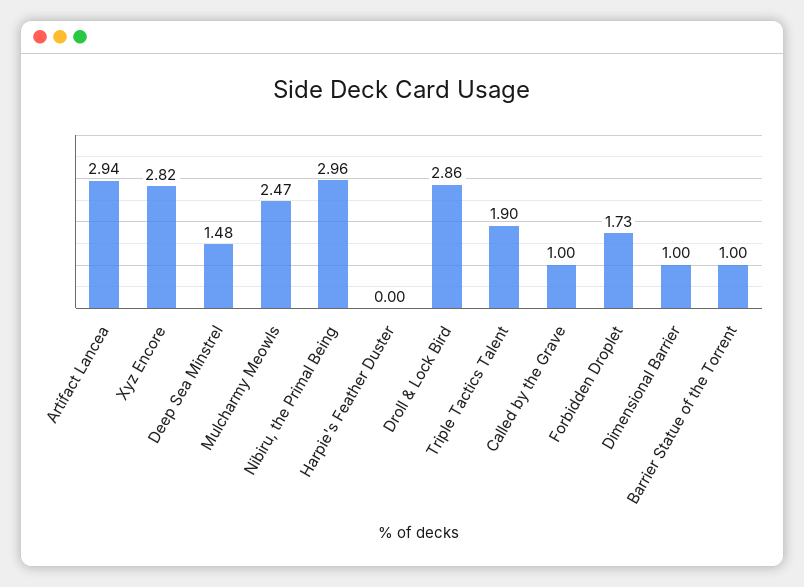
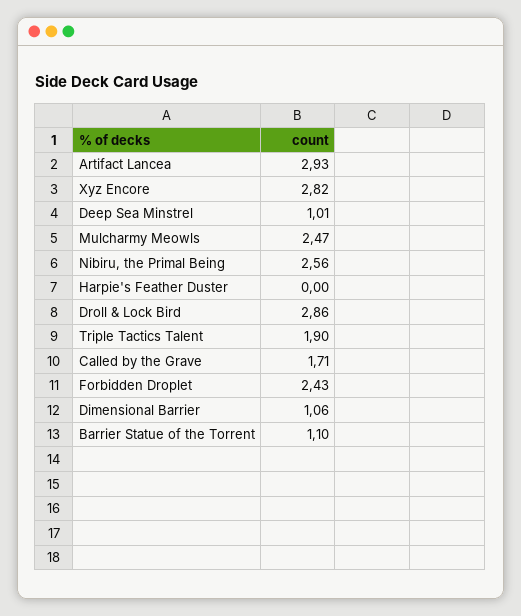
Artifact Lancea: 2.94 -> 2.93
Deep Sea Minstrel: 1.48 -> 1.01
Nibiru, the Primal Being: 2.96 -> 2.56
Called by the Grave: 1 -> 1.71
Forbidden Droplet: 1.73 -> 2.43
Dimensional Barrier: 1 -> 1.06
Barrier Statue of the Torrent: 1 -> 1.1

